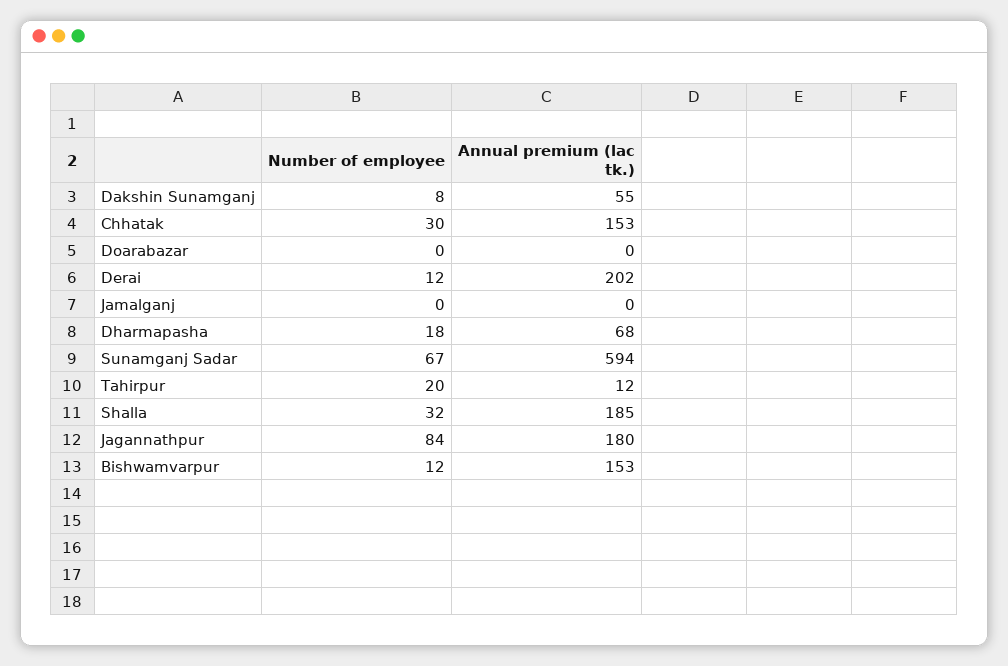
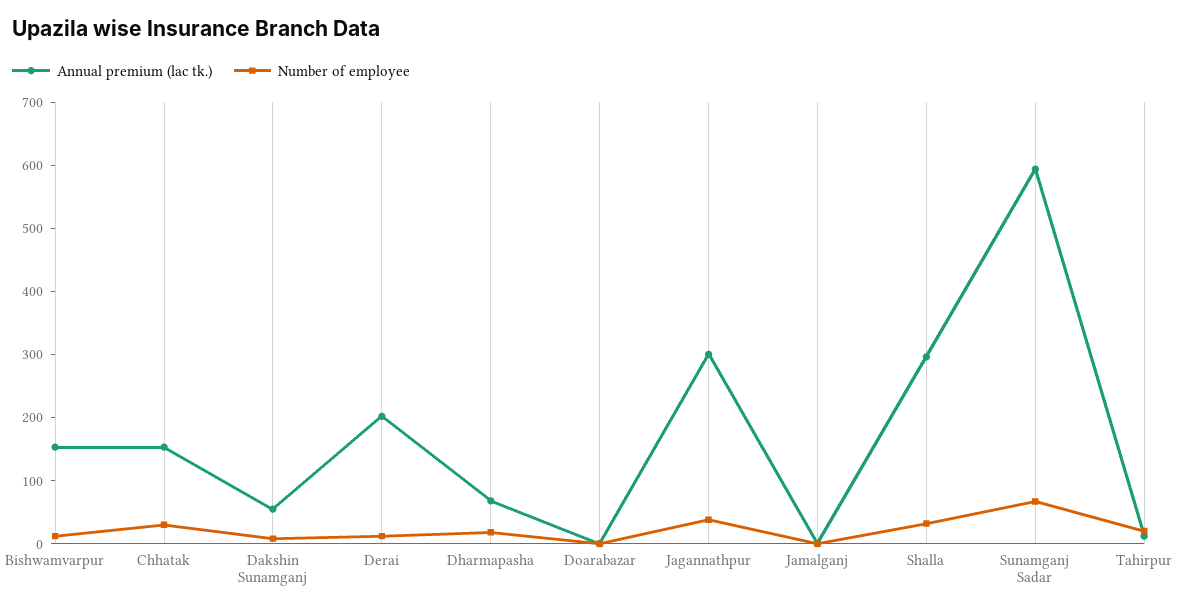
Annual premium (lac tk.), Shalla: 185 -> 300
Number of employee, Jagannathpur: 84 -> 40
Annual premium (lac tk.), Jagannathpur: 180 -> 300

